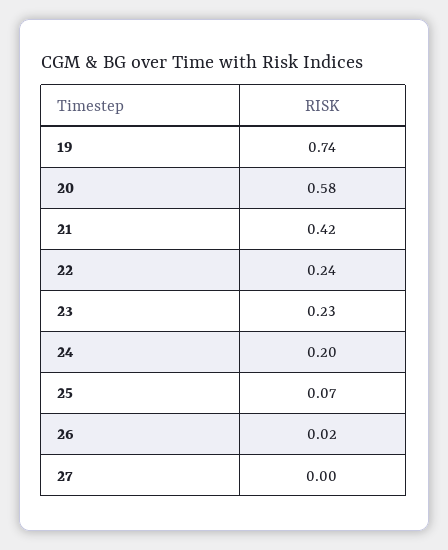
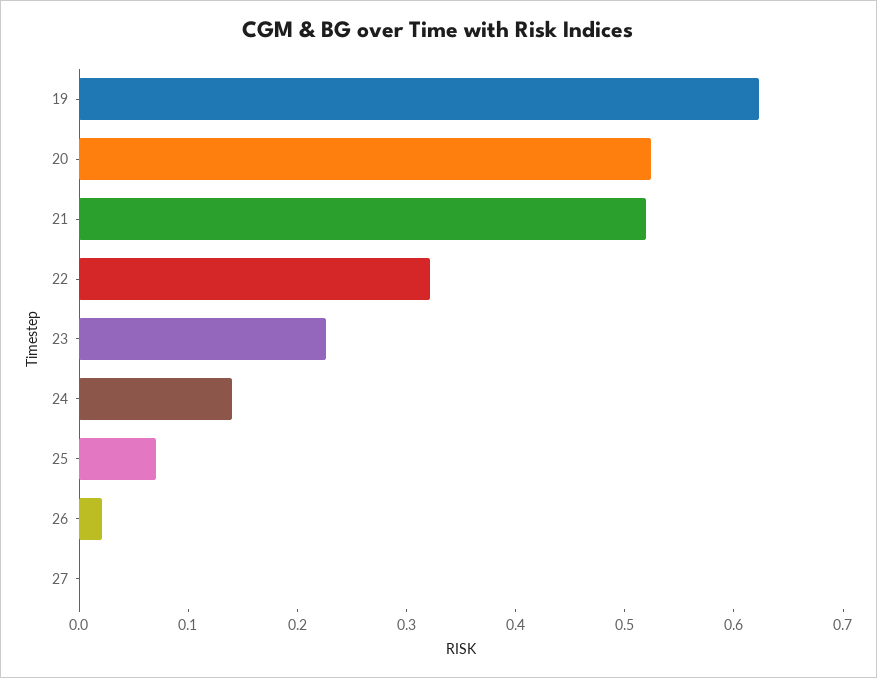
19: 0.74 -> 0.62
20: 0.58 -> 0.52
21: 0.42 -> 0.52
22: 0.24 -> 0.32
24: 0.2 -> 0.14

